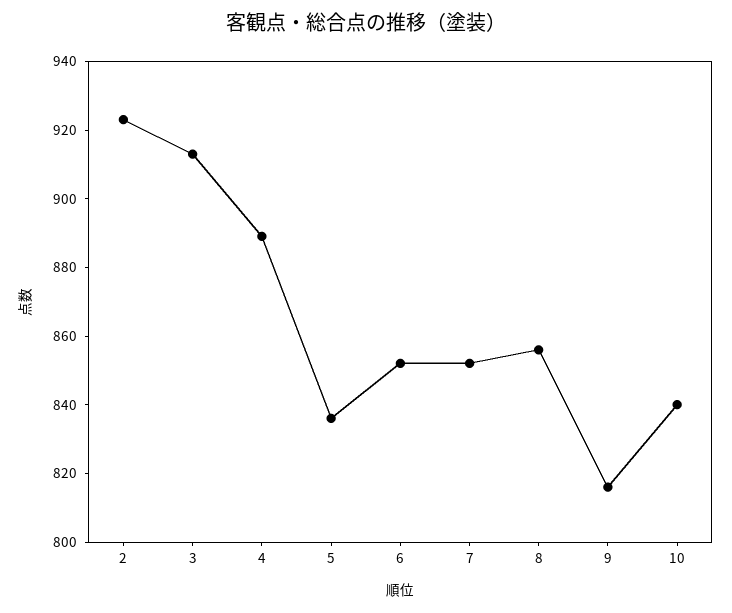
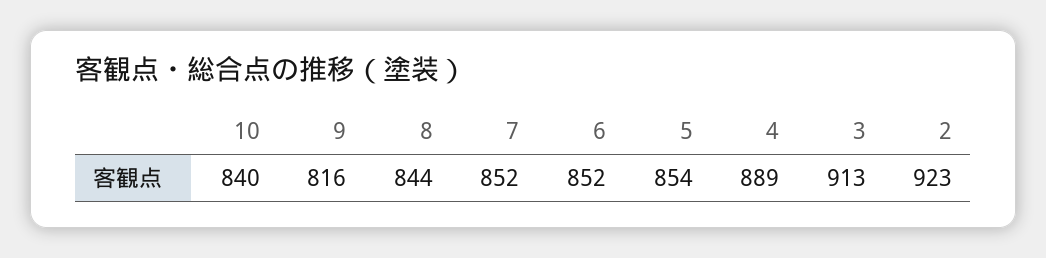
5: 835 -> 854
8: 855 -> 844

